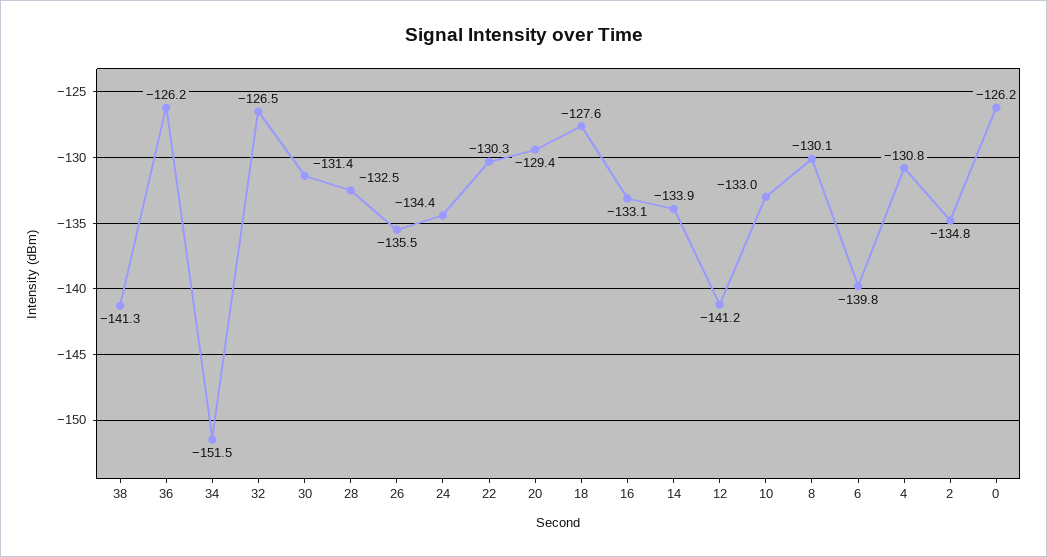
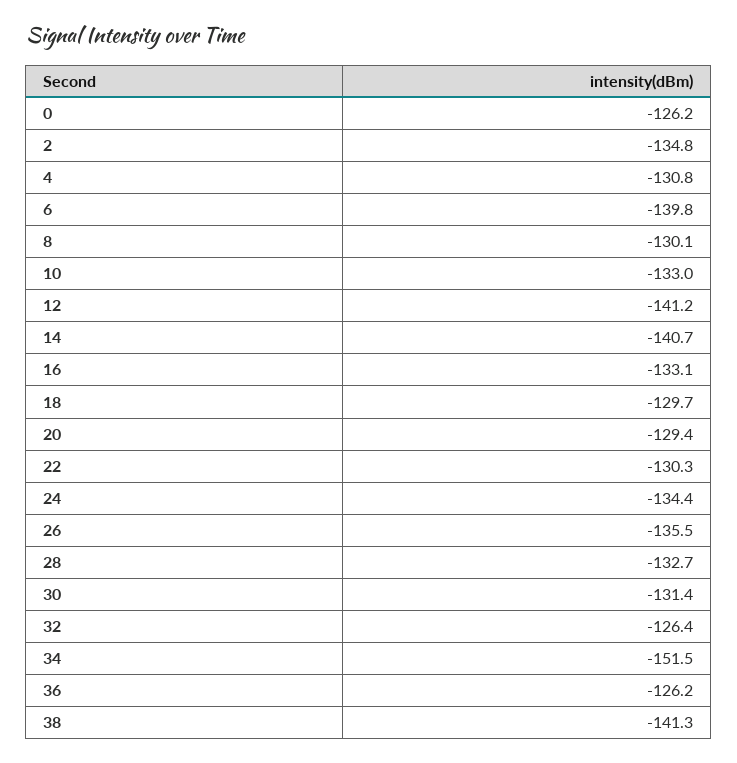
32: -126.5 -> -126.4
28: -132.5 -> -132.7
18: -127.6 -> -129.7
14: -133.9 -> -140.7

